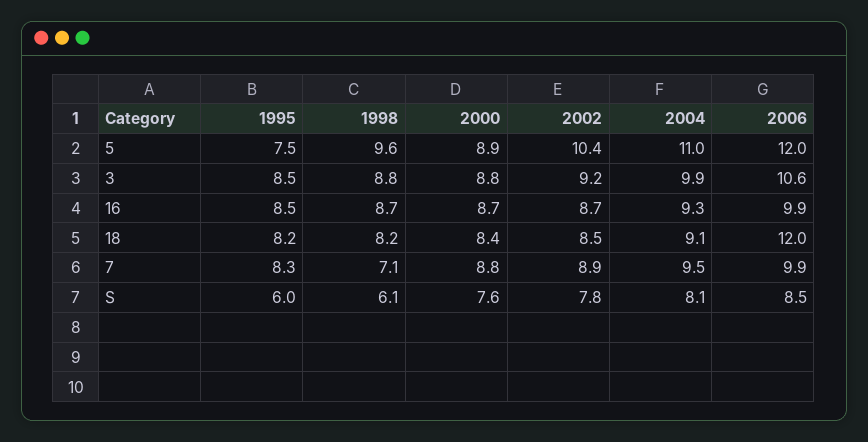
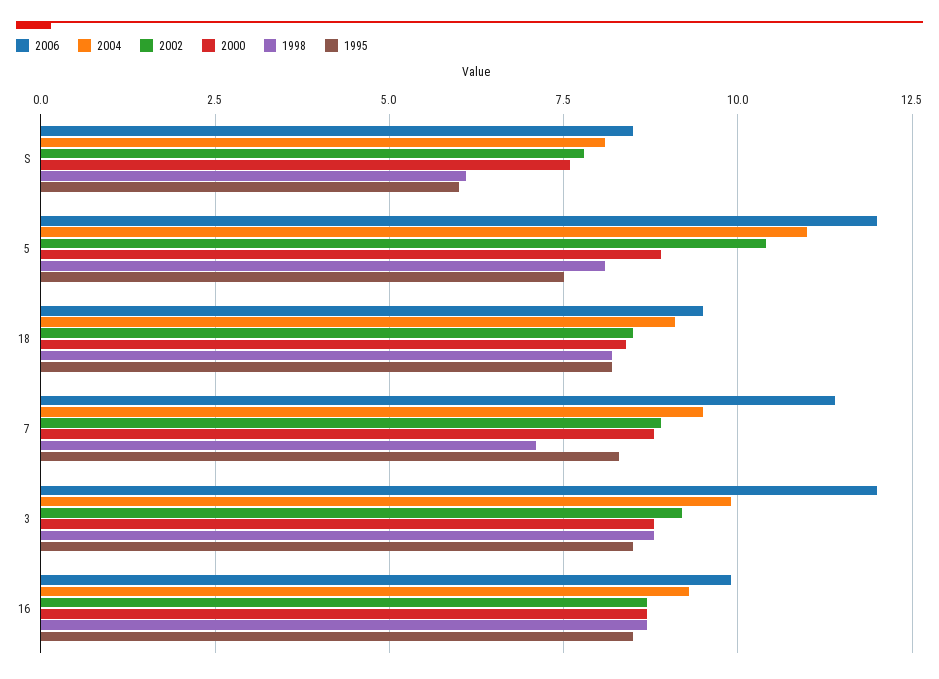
1998, 5: 9.6 -> 8
2006, 3: 10.6 -> 12
2006, 18: 12 -> 9.5
2006, 7: 9.9 -> 11.5

